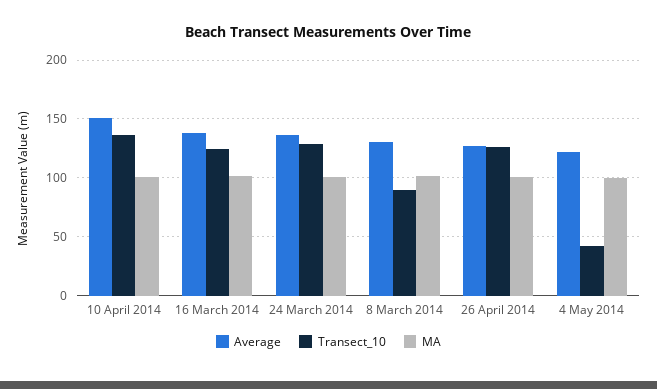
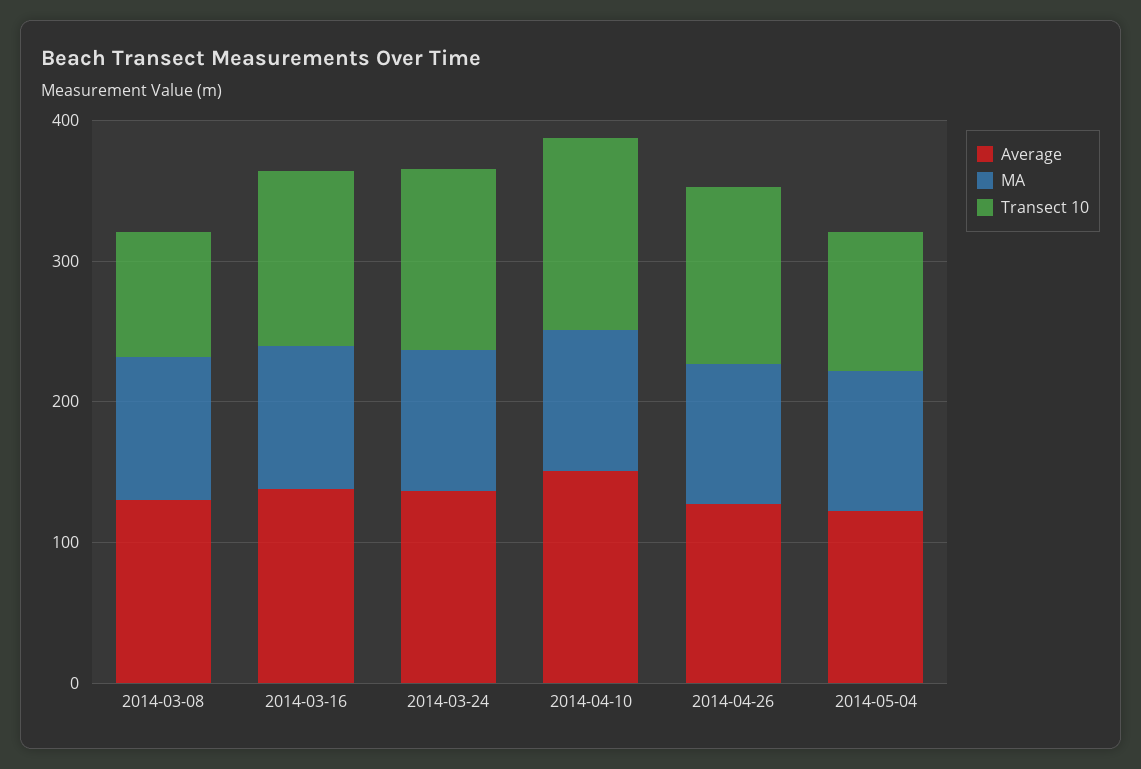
Transect_10, 4 May 2014: 40 -> 100

